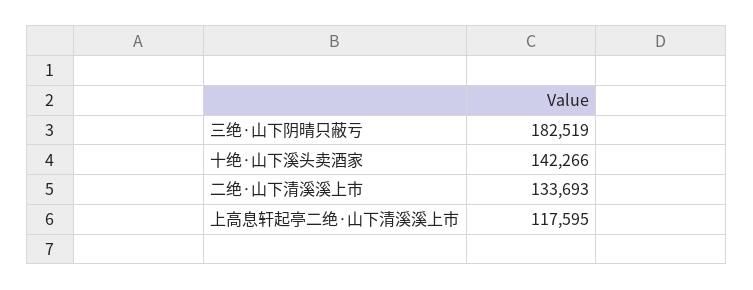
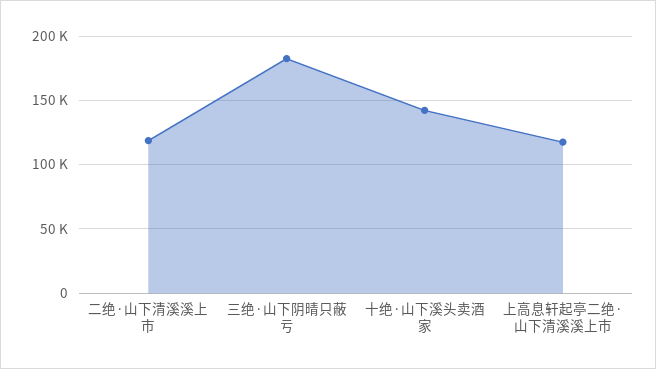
二绝·山下清溪溪上市: 133693 -> 120000

